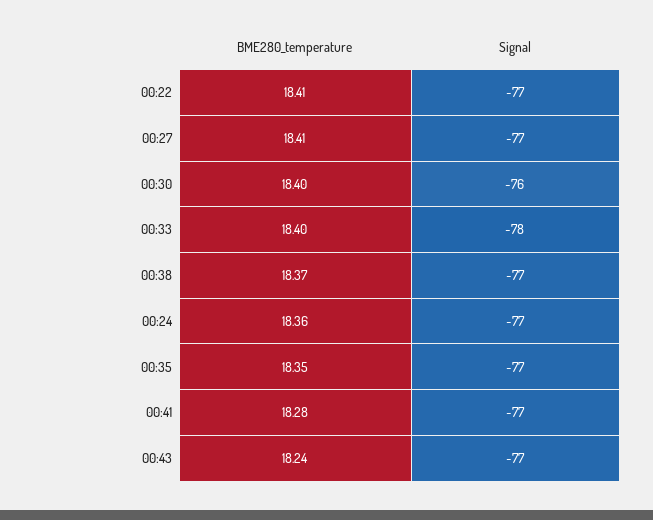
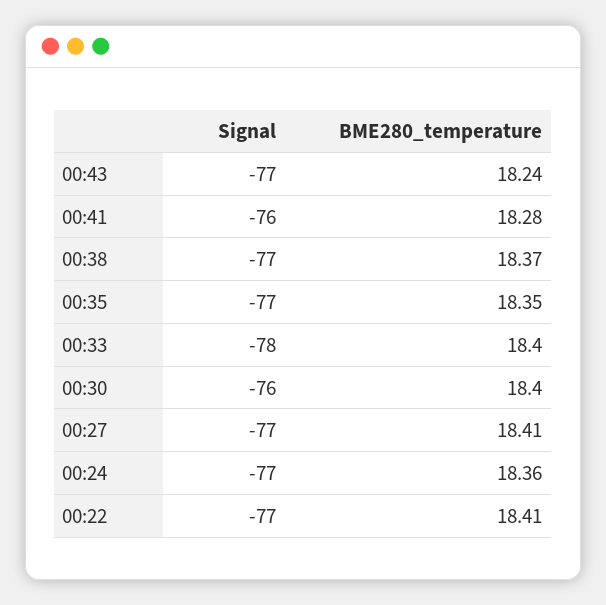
Signal, 00:41: -77 -> -76

